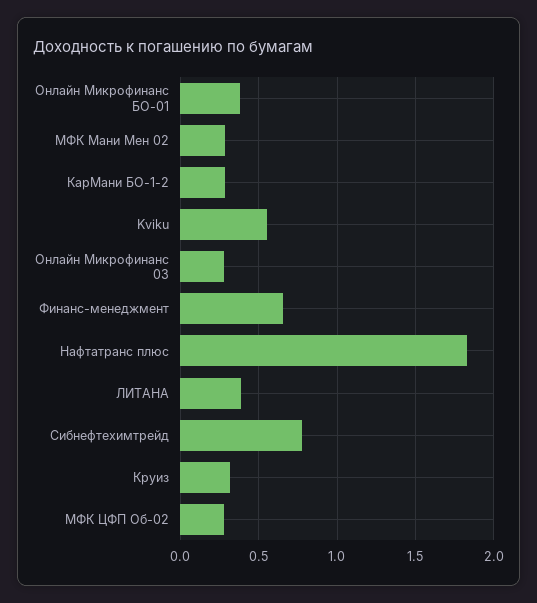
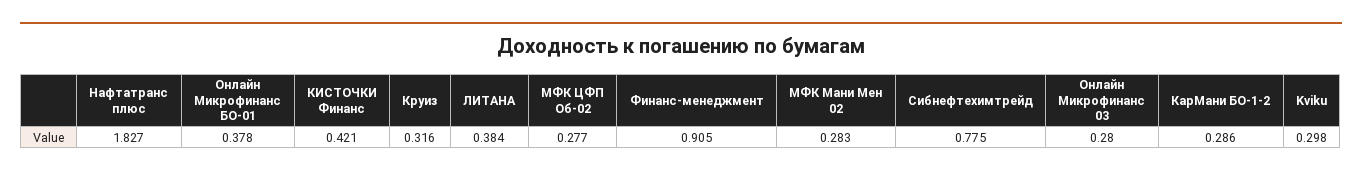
Kviku: 0.55 -> 0.298
Финанс-менеджмент: 0.65 -> 0.905
КИСТОЧКИ Финанс: none -> 0.421

